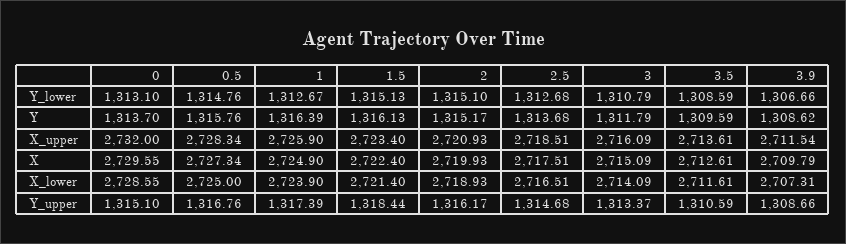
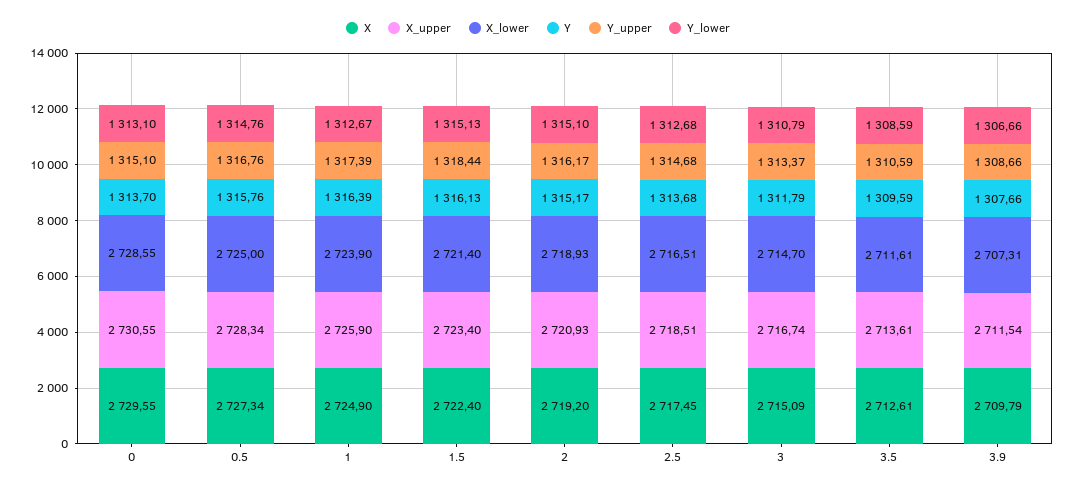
Y, 3.9: 1308.62 -> 1307.66
X_upper, 0: 2732 -> 2730.55
X_upper, 3: 2716.09 -> 2716.74
X, 2: 2719.93 -> 2719.2
X, 2.5: 2717.51 -> 2717.45
X_lower, 3: 2714.09 -> 2714.7

